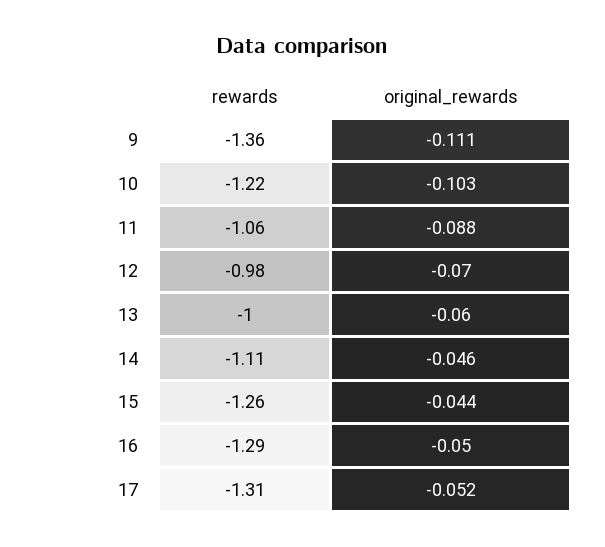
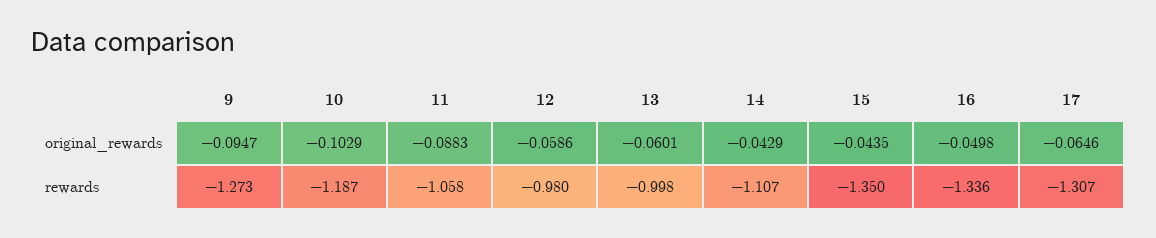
rewards, 9: -1.36 -> -1.273
original_rewards, 9: -0.111 -> -0.0947
rewards, 10: -1.22 -> -1.187
original_rewards, 12: -0.07 -> -0.0586
original_rewards, 14: -0.046 -> -0.0429
rewards, 15: -1.26 -> -1.35
rewards, 16: -1.29 -> -1.336
original_rewards, 17: -0.052 -> -0.0646

